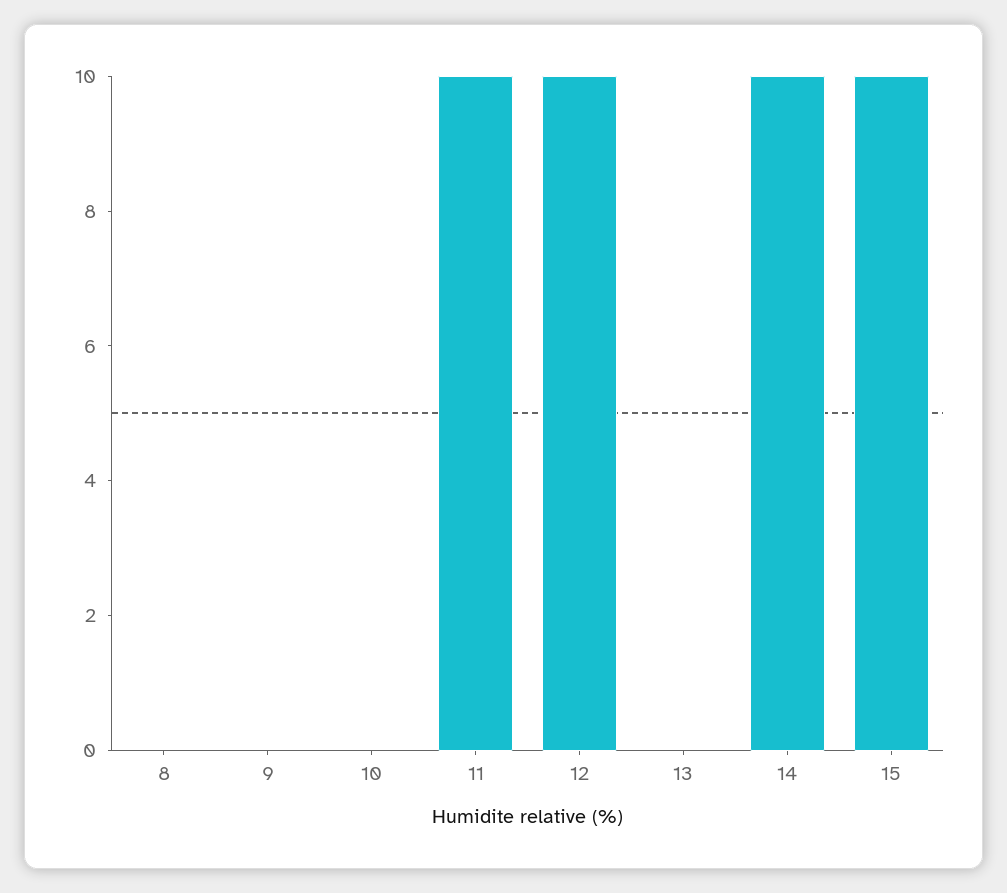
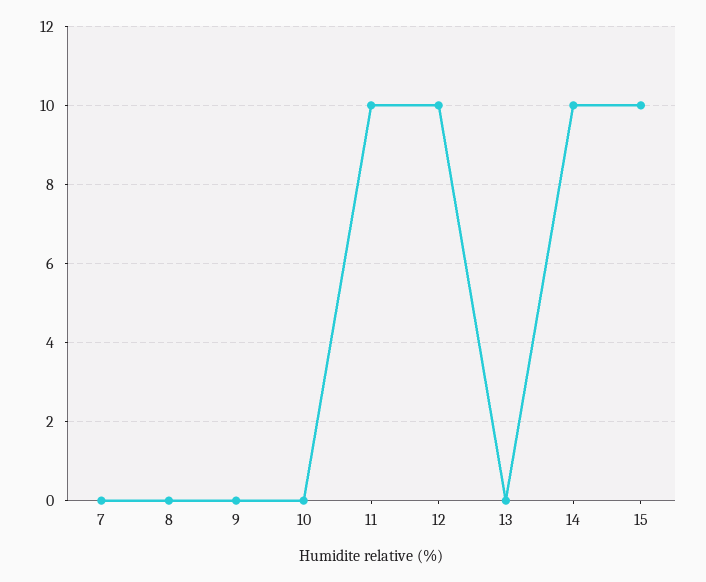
7: none -> 0

